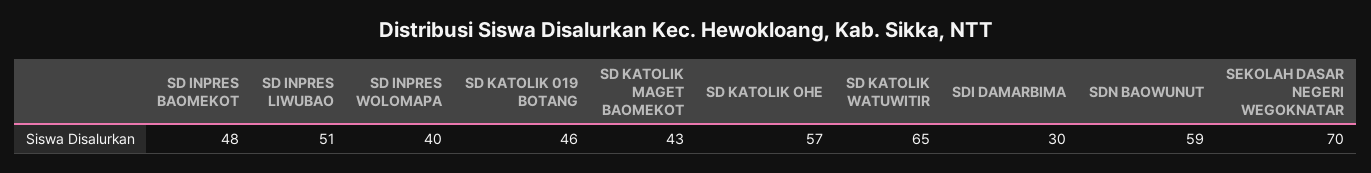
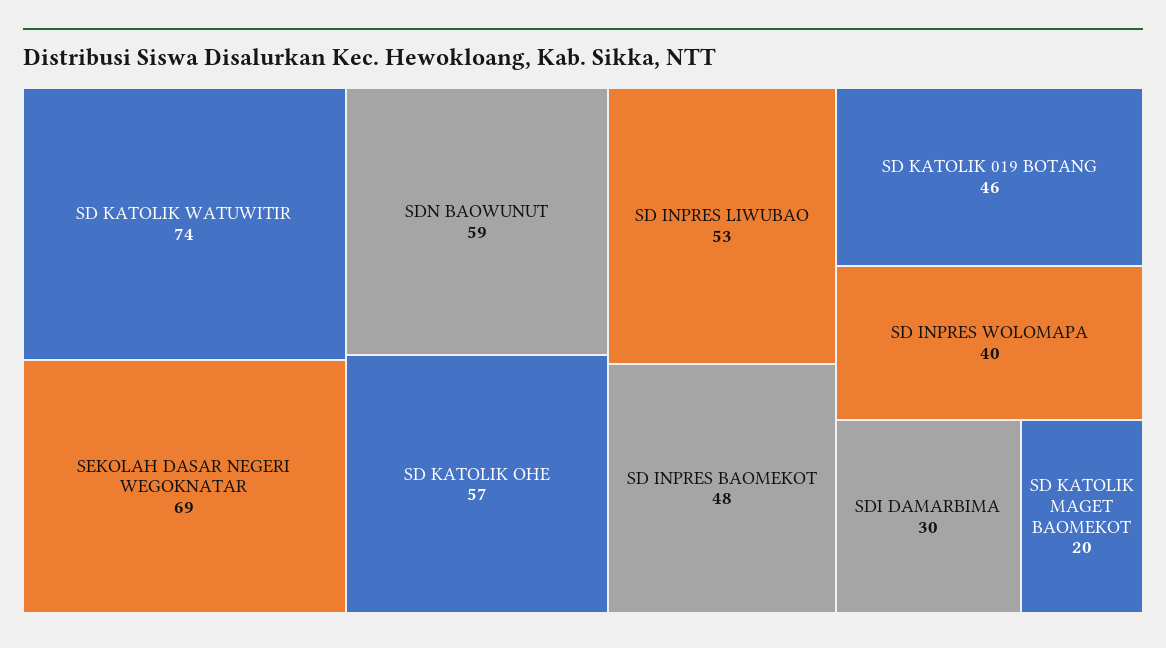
SD INPRES LIWUBAO: 51 -> 53
SD KATOLIK MAGET BAOMEKOT: 43 -> 20
SD KATOLIK WATUWITIR: 65 -> 74
SEKOLAH DASAR NEGERI WEGOKNATAR: 70 -> 69

